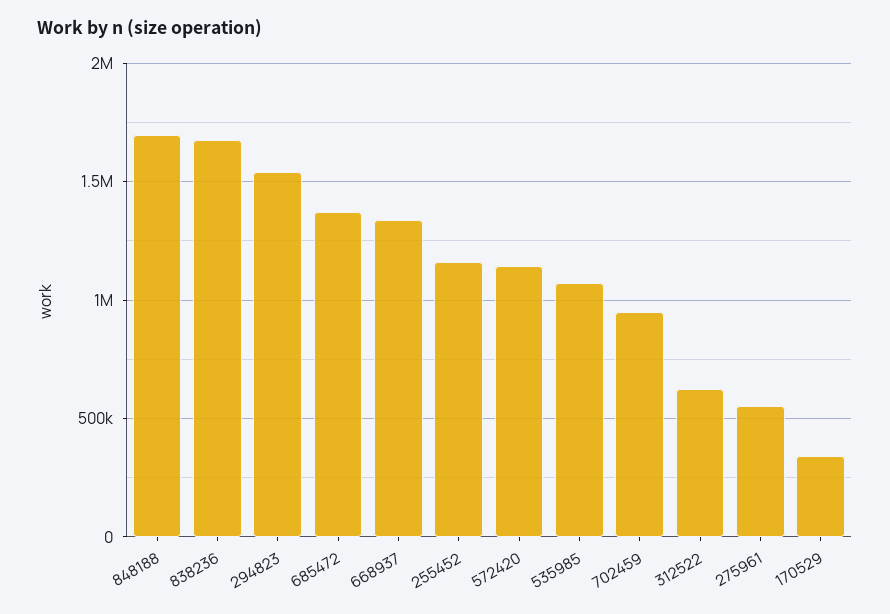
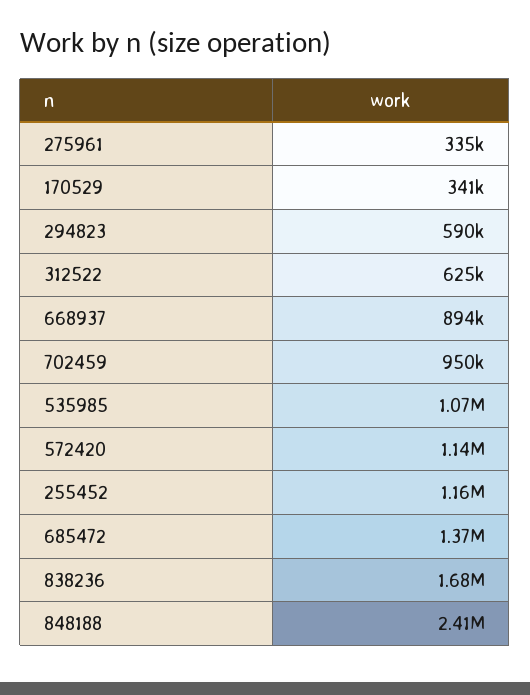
848188: 1700000 -> 2410000
294823: 1550000 -> 590000
668937: 1350000 -> 894000
275961: 550000 -> 335000

